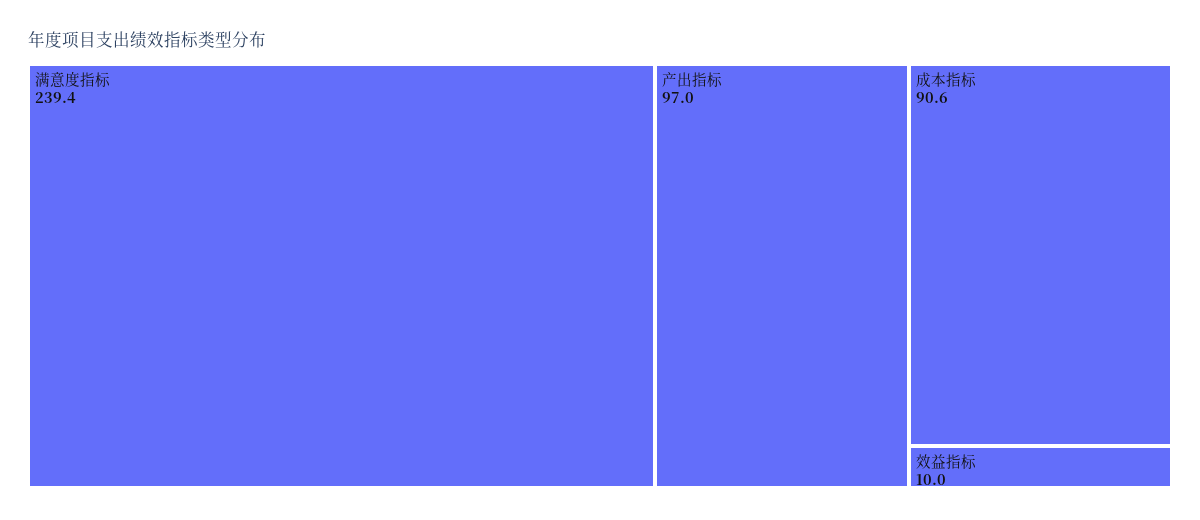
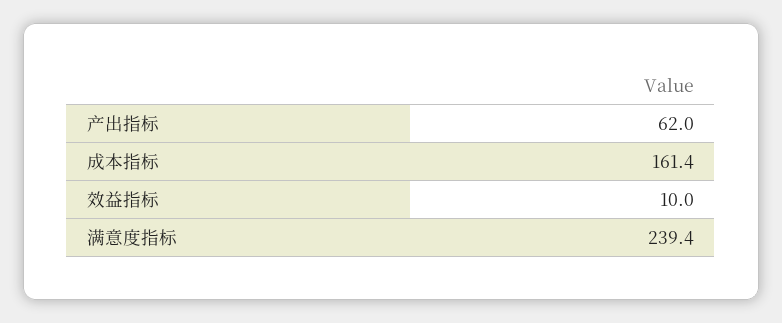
产出指标: 97 -> 62
成本指标: 90.6 -> 161.4

